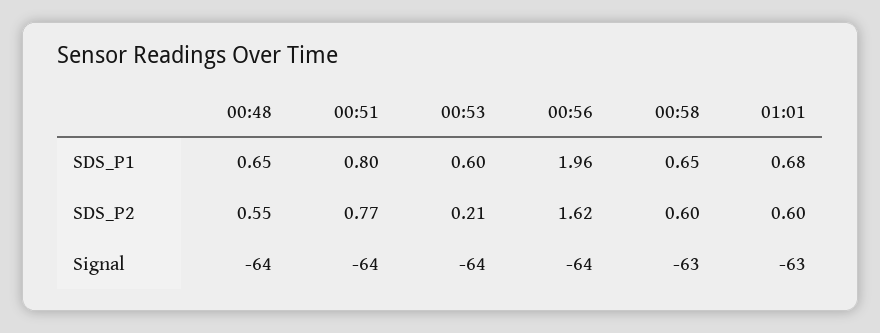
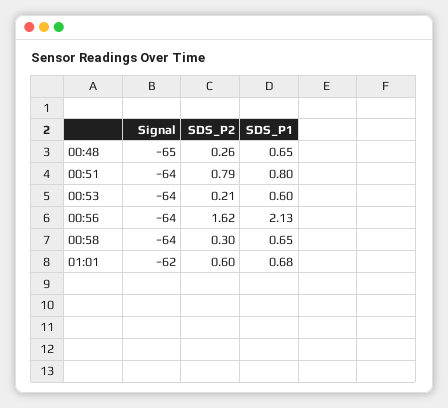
00:56, SDS_P1: 1.96 -> 2.13
00:48, SDS_P2: 0.55 -> 0.26
00:51, SDS_P2: 0.77 -> 0.79
00:58, SDS_P2: 0.6 -> 0.3
00:48, Signal: -64 -> -65
00:58, Signal: -63 -> -64
01:01, Signal: -63 -> -62

